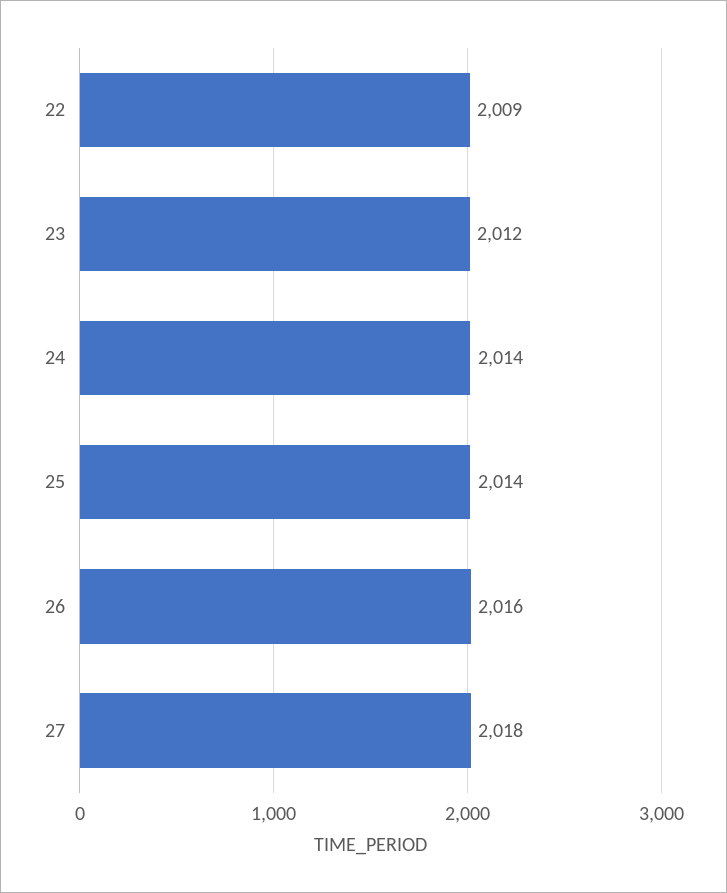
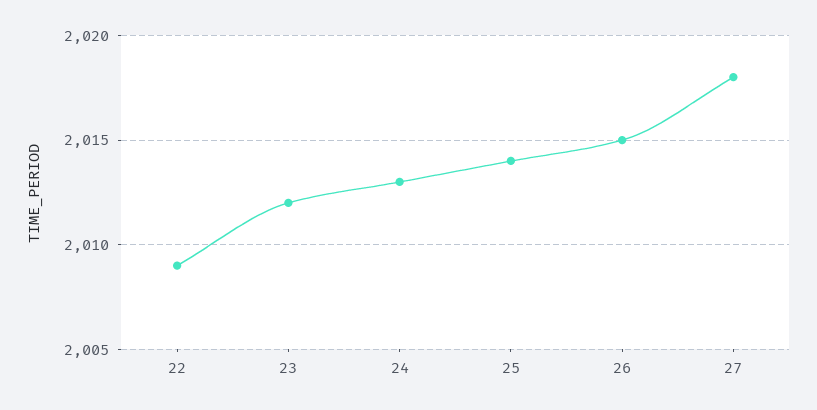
24: 2014 -> 2013
26: 2016 -> 2015

